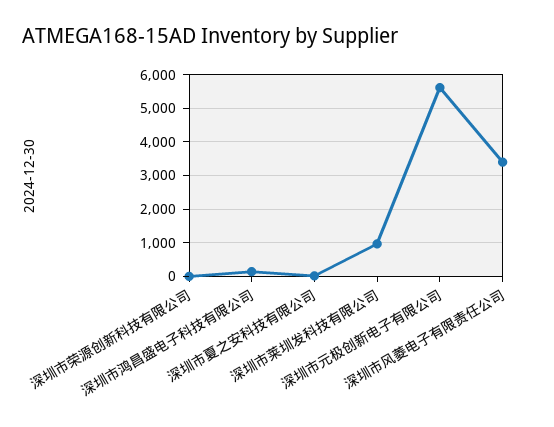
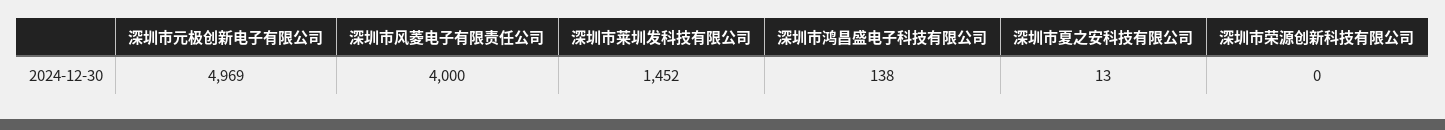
深圳市莱圳发科技有限公司: 1000 -> 1452
深圳市元极创新电子有限公司: 5600 -> 4969
深圳市风菱电子有限责任公司: 3400 -> 4000

